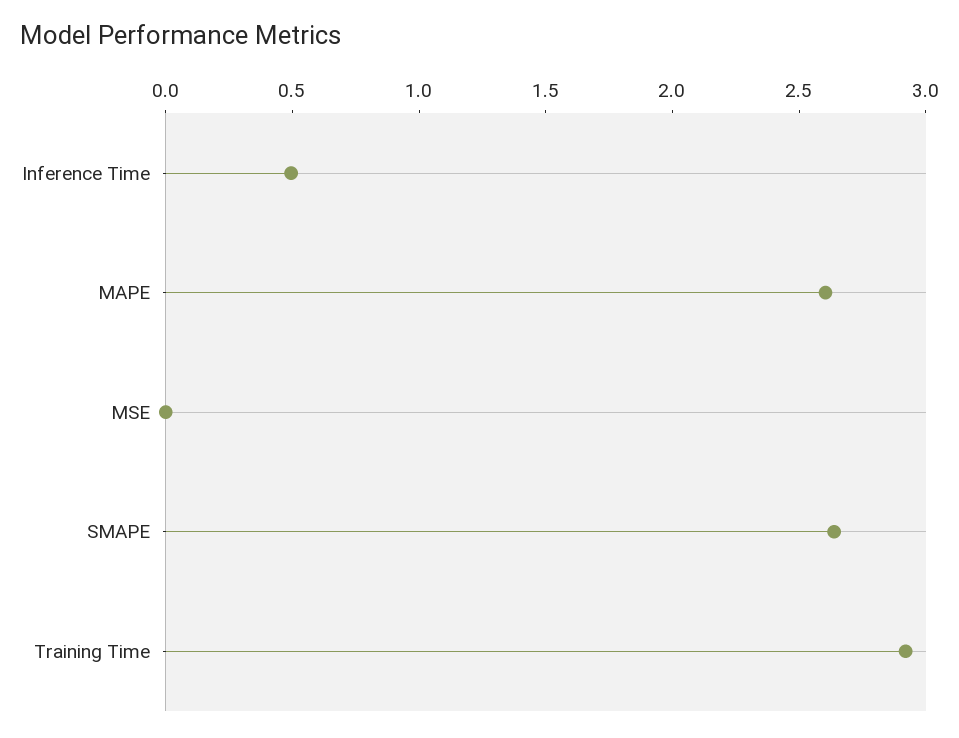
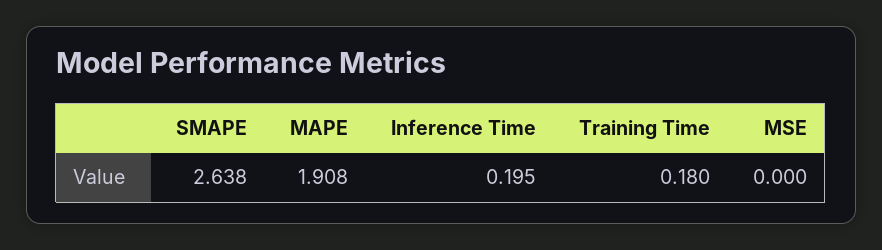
Inference Time: 0.5 -> 0.195
MAPE: 2.6 -> 1.908
Training Time: 2.9 -> 0.18

